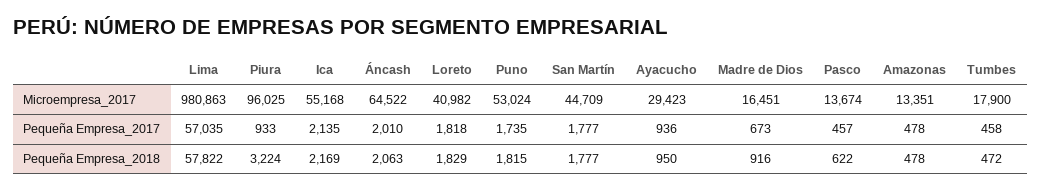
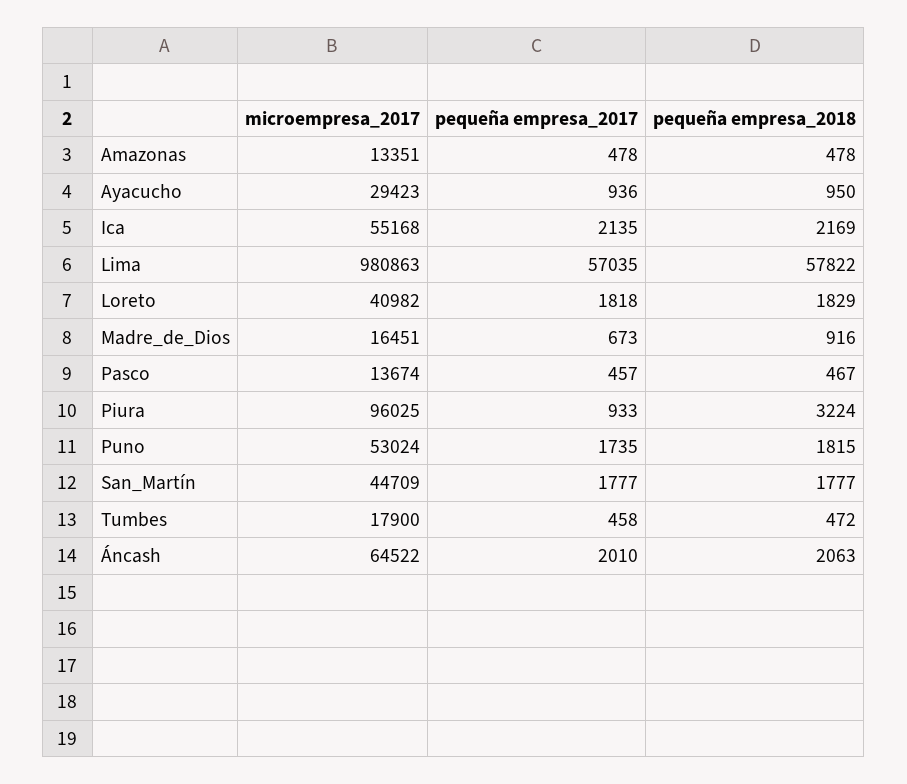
Pasco, Pequeña Empresa_2018: 622 -> 467

